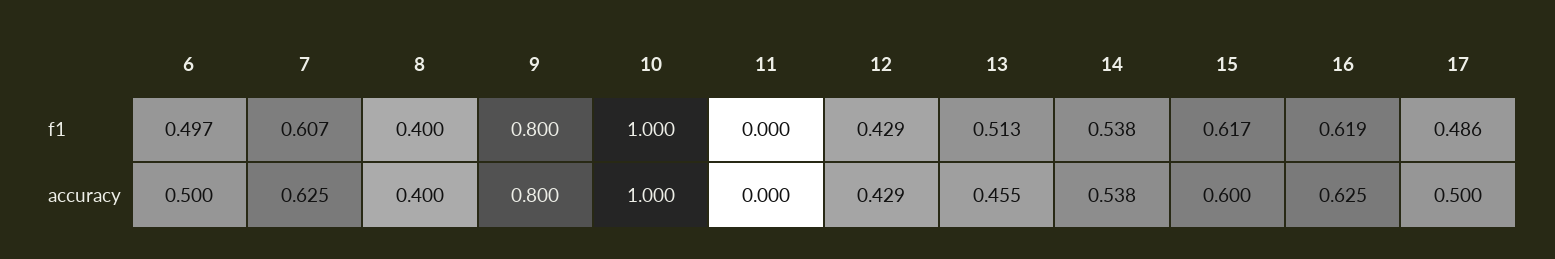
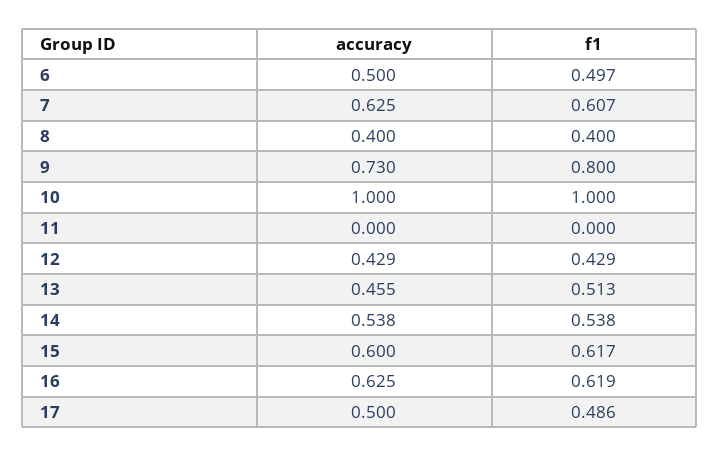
9, accuracy: 0.8 -> 0.73

